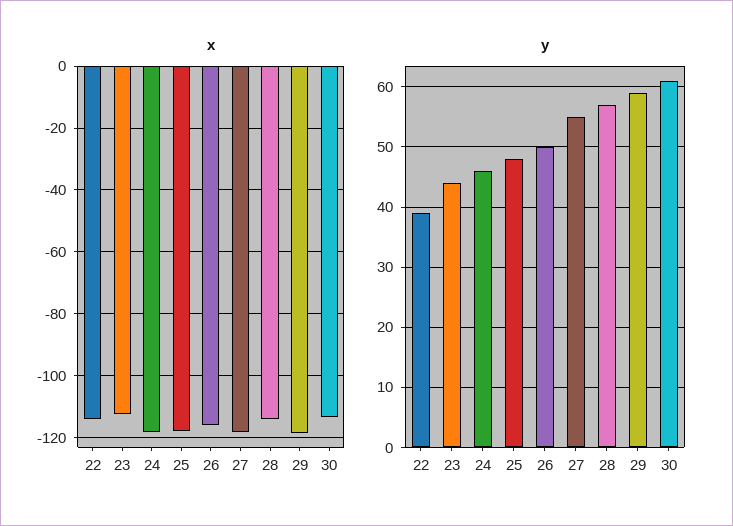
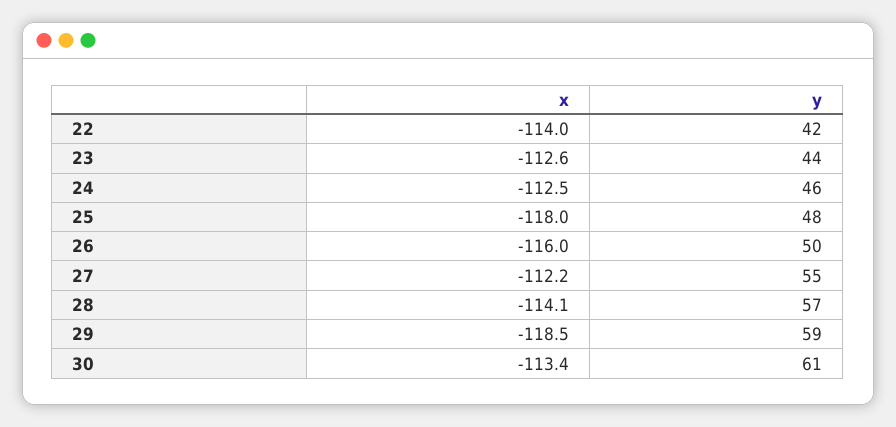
x, 24: -118 -> -112.5
x, 27: -118 -> -112.2
y, 22: 39 -> 42

